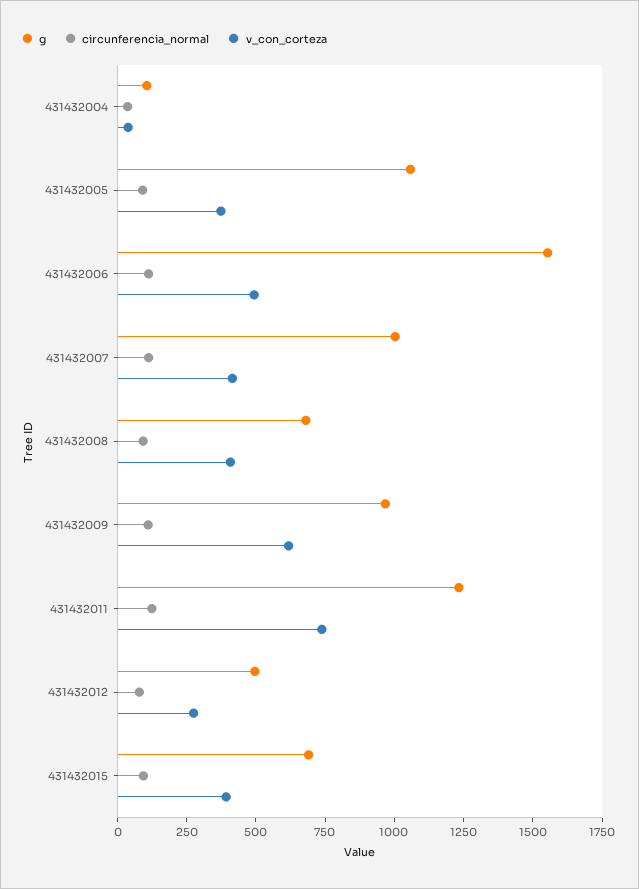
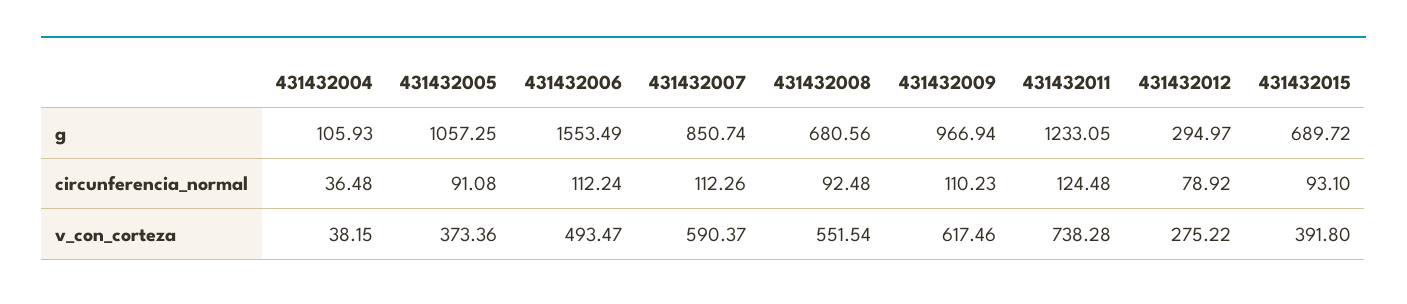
g, 431432007: 1000 -> 850.74
v_con_corteza, 431432007: 400 -> 590.37
v_con_corteza, 431432008: 400 -> 551.54
g, 431432012: 500 -> 294.97

